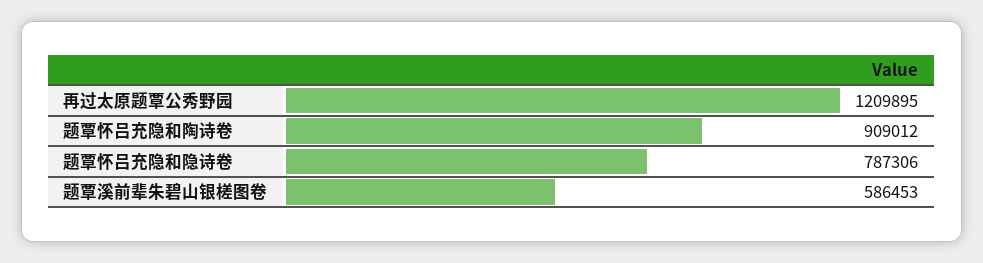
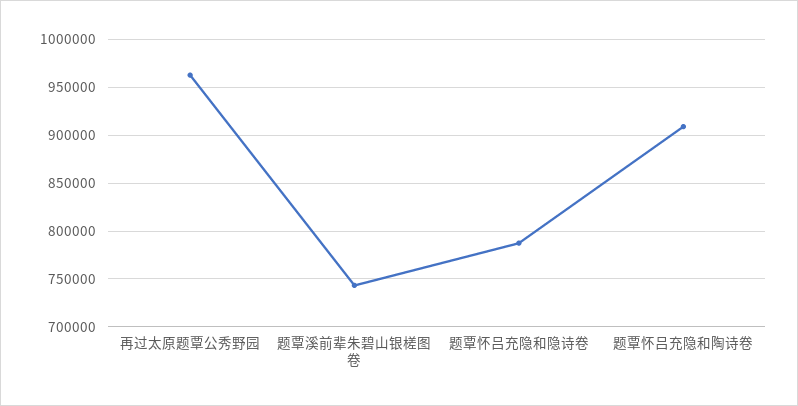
再过太原题覃公秀野园: 1209895 -> 960000
题覃溪前辈朱碧山银槎图卷: 586453 -> 740000

